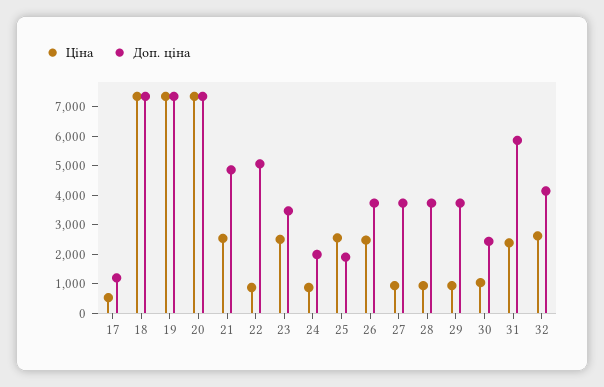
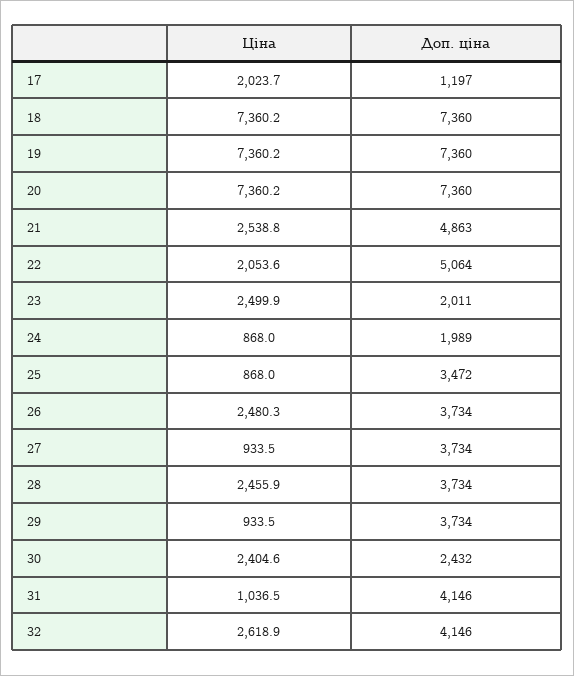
Ціна, 17: 500 -> 2023.7
Ціна, 22: 1000 -> 2053.6
Доп. ціна, 23: 3500 -> 2011
Ціна, 25: 2500 -> 868
Доп. ціна, 25: 2000 -> 3472
Ціна, 28: 1000 -> 2455.9
Ціна, 30: 1000 -> 2404.6
Ціна, 31: 2500 -> 1036.5
Доп. ціна, 31: 6000 -> 4146

